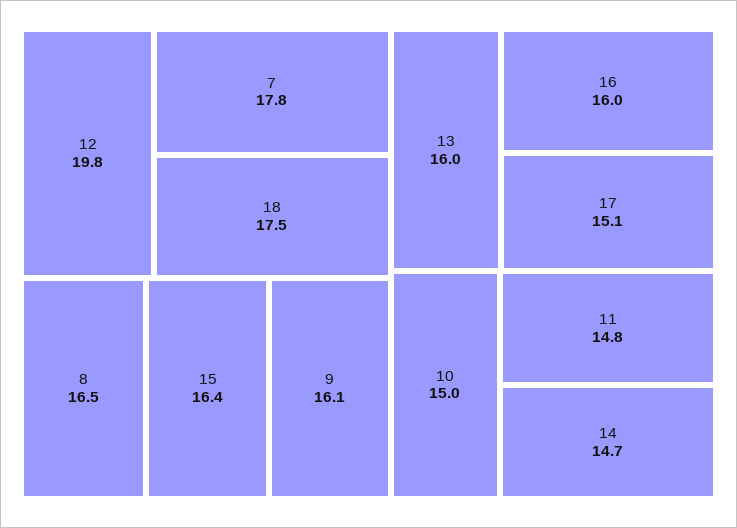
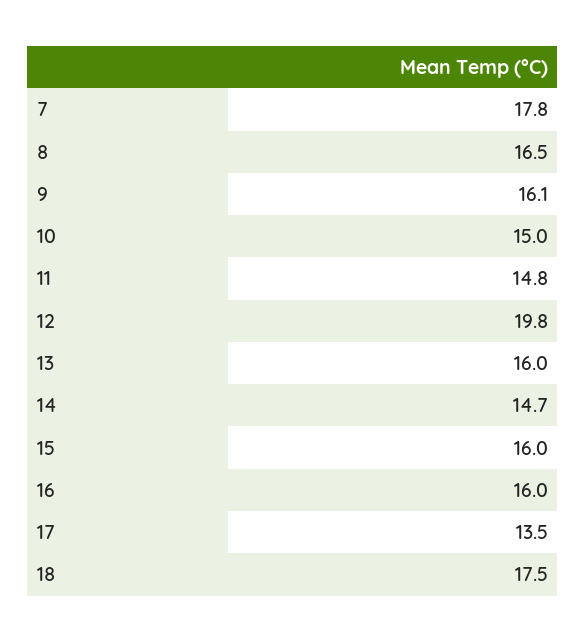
15: 16.4 -> 16
17: 15.1 -> 13.5

